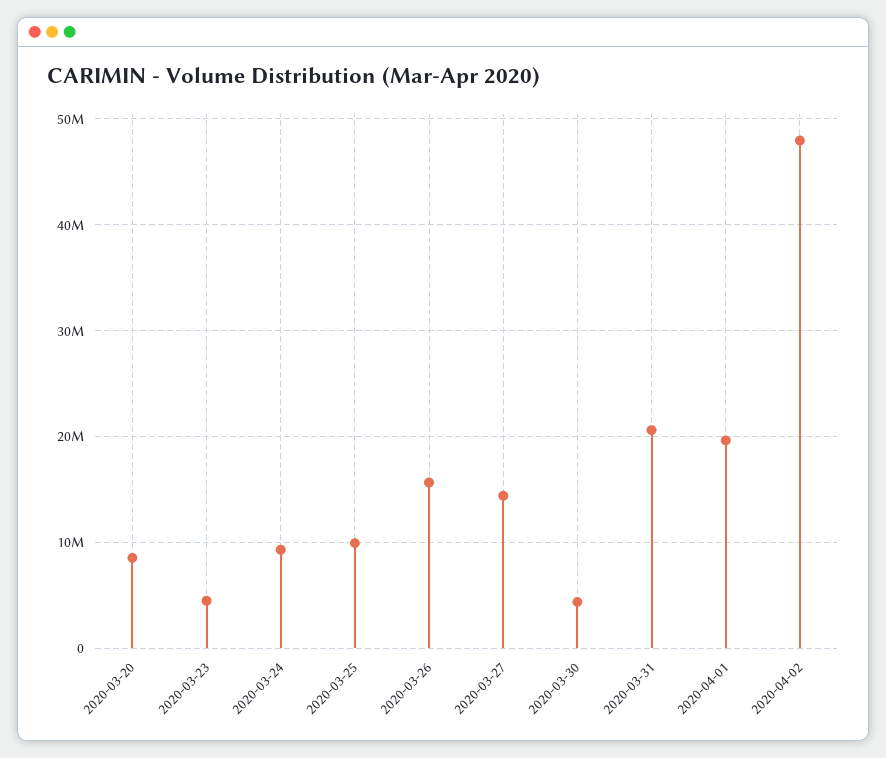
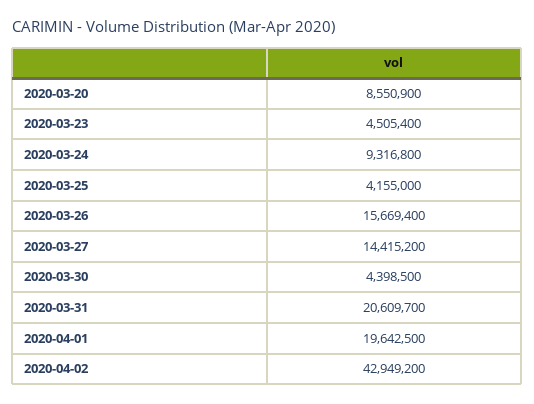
2020-03-25: 10000000 -> 4155000
2020-04-02: 48000000 -> 42949200

